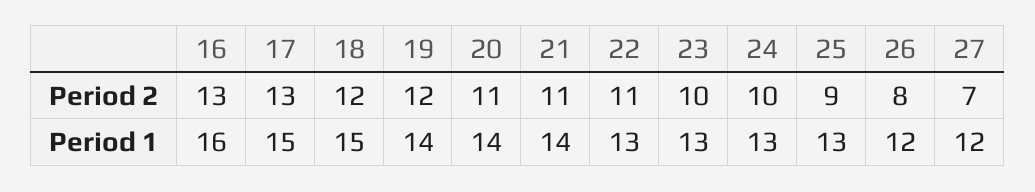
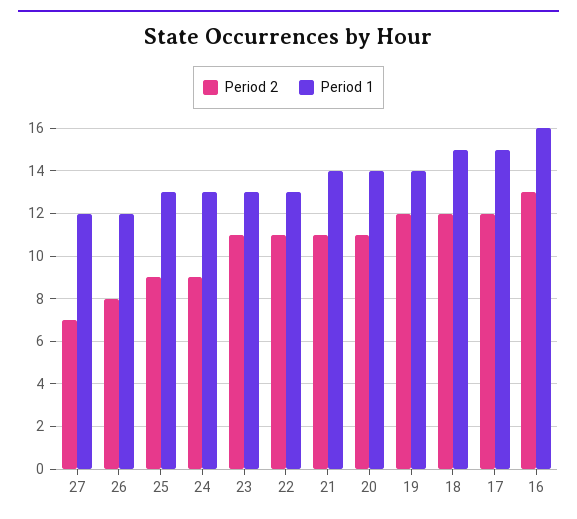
Period 2, 17: 13 -> 12
Period 2, 23: 10 -> 11
Period 2, 24: 10 -> 9

